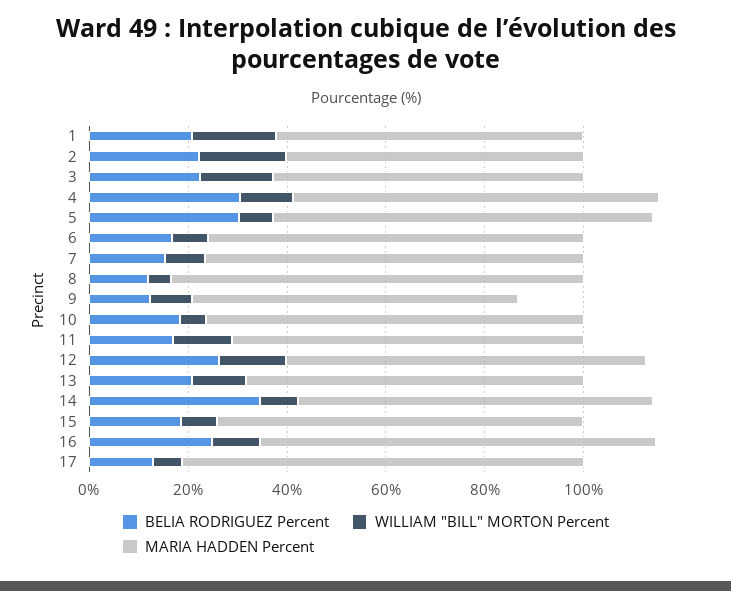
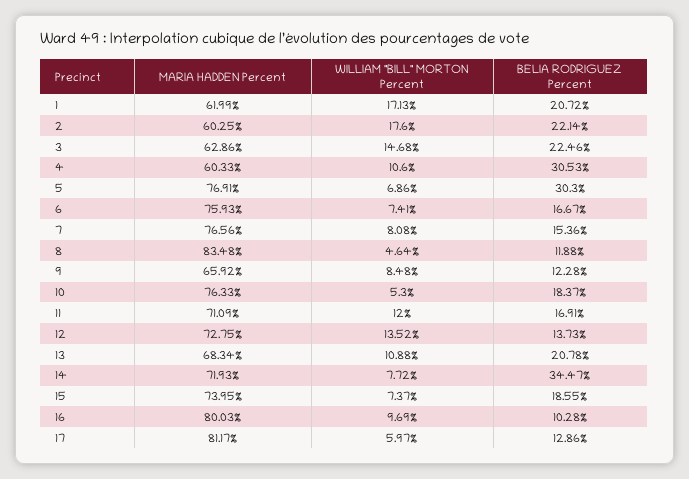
MARIA HADDEN Percent, 4: 75 -> 60.33
BELIA RODRIGUEZ Percent, 12: 25 -> 13.73
BELIA RODRIGUEZ Percent, 16: 25 -> 10.28

